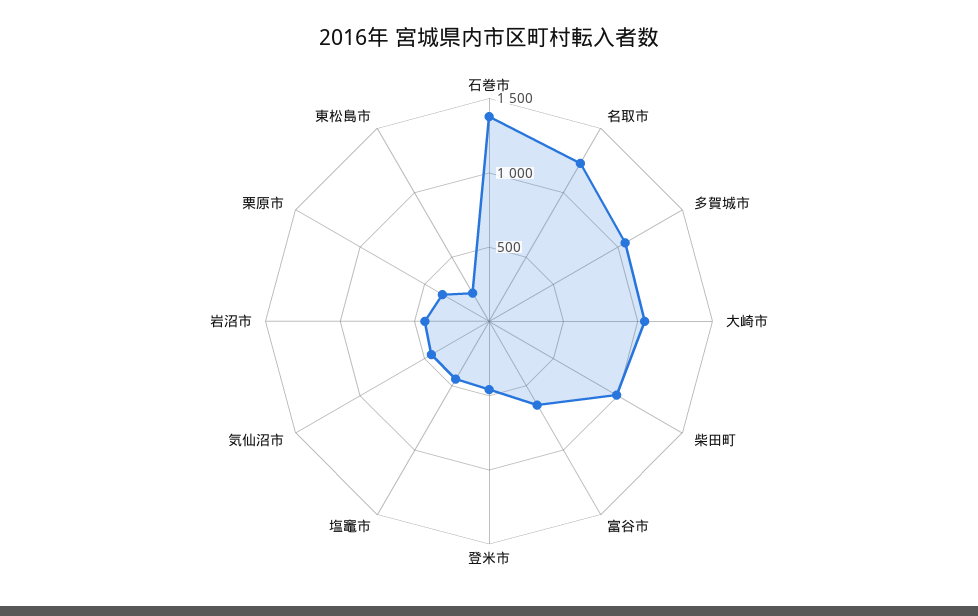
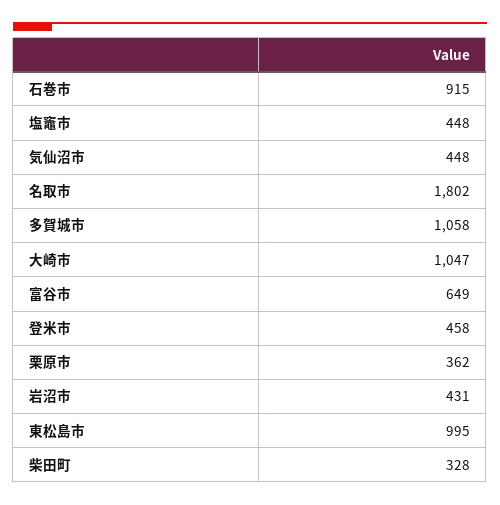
石巻市: 1400 -> 915
名取市: 1200 -> 1802
柴田町: 1000 -> 328
東松島市: 200 -> 995

